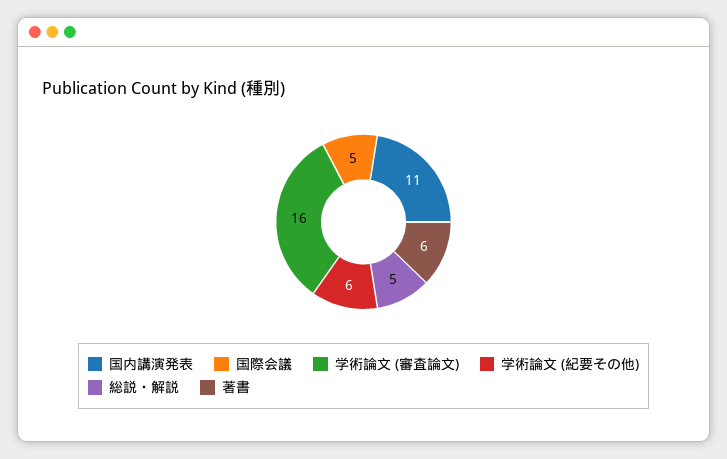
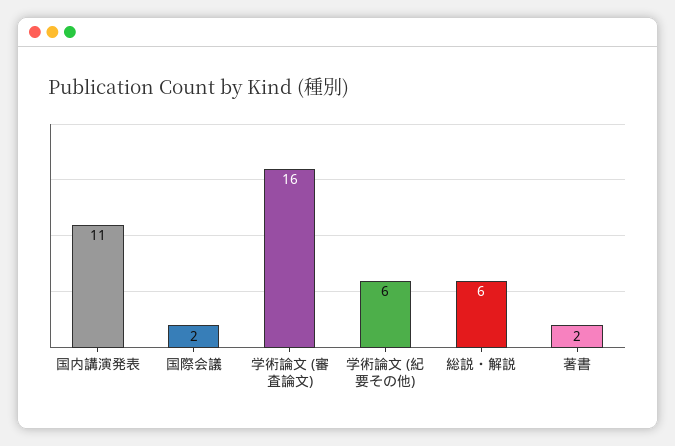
国際会議: 5 -> 2
総説・解説: 5 -> 6
著書: 6 -> 2

